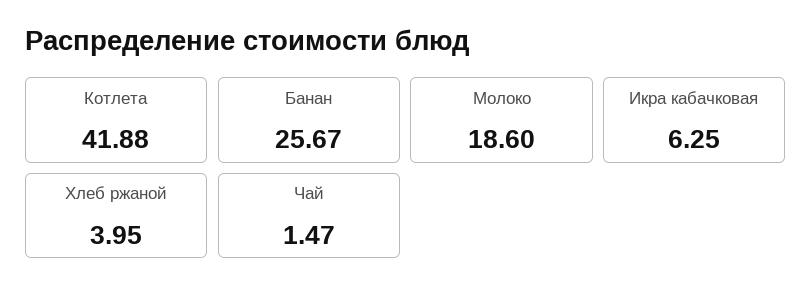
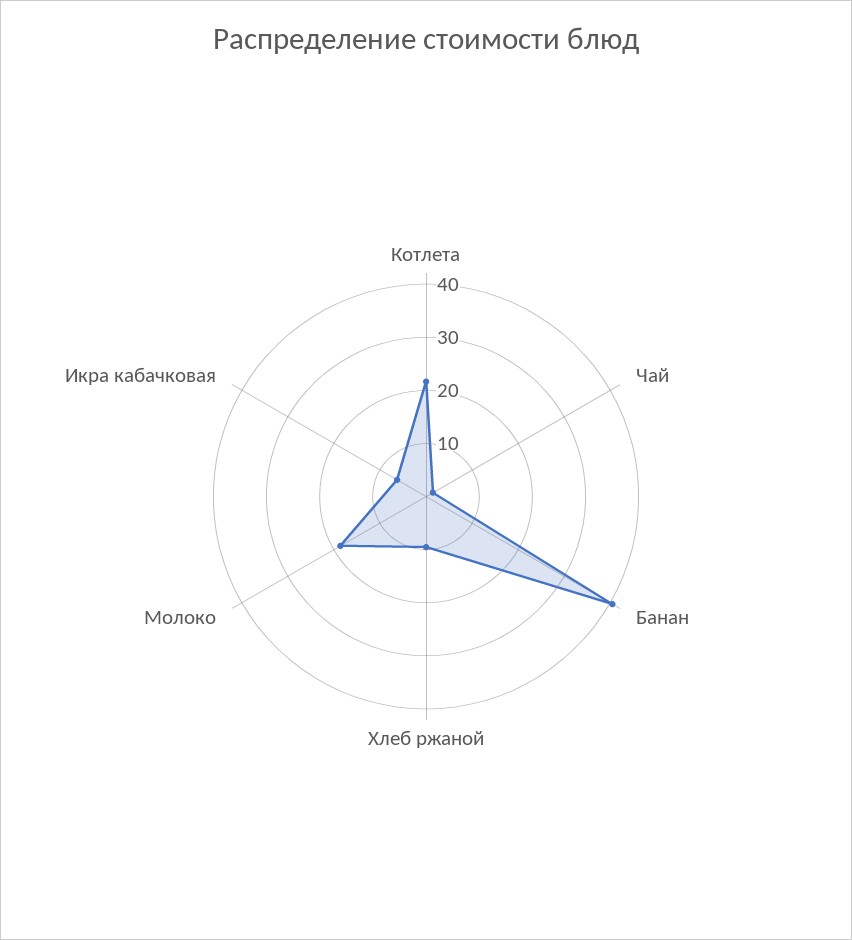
Котлета: 41.88 -> 22
Банан: 25.67 -> 40
Хлеб ржаной: 3.95 -> 10

